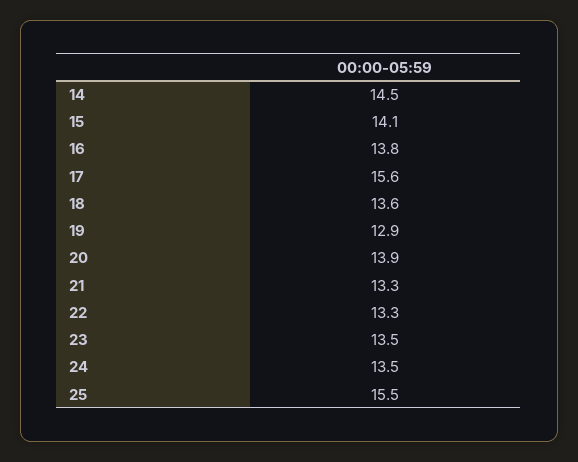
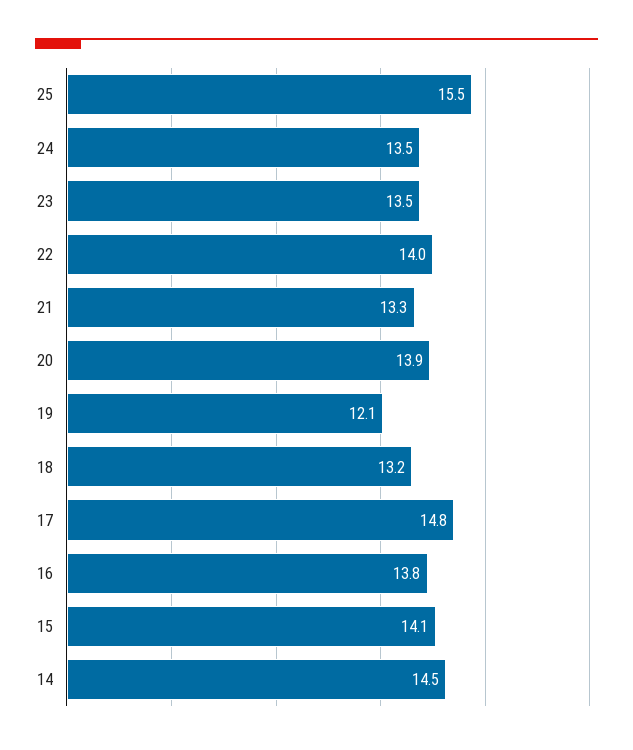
17: 15.6 -> 14.8
18: 13.6 -> 13.2
19: 12.9 -> 12.1
22: 13.3 -> 14

